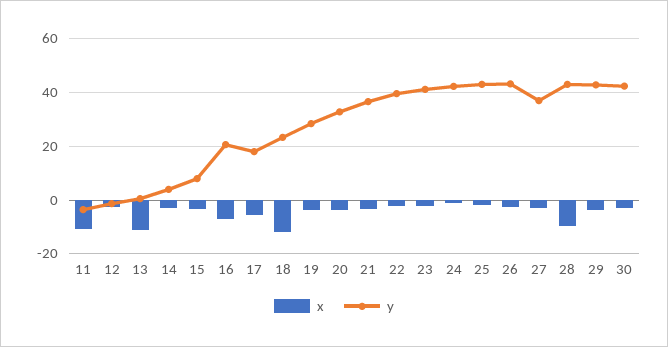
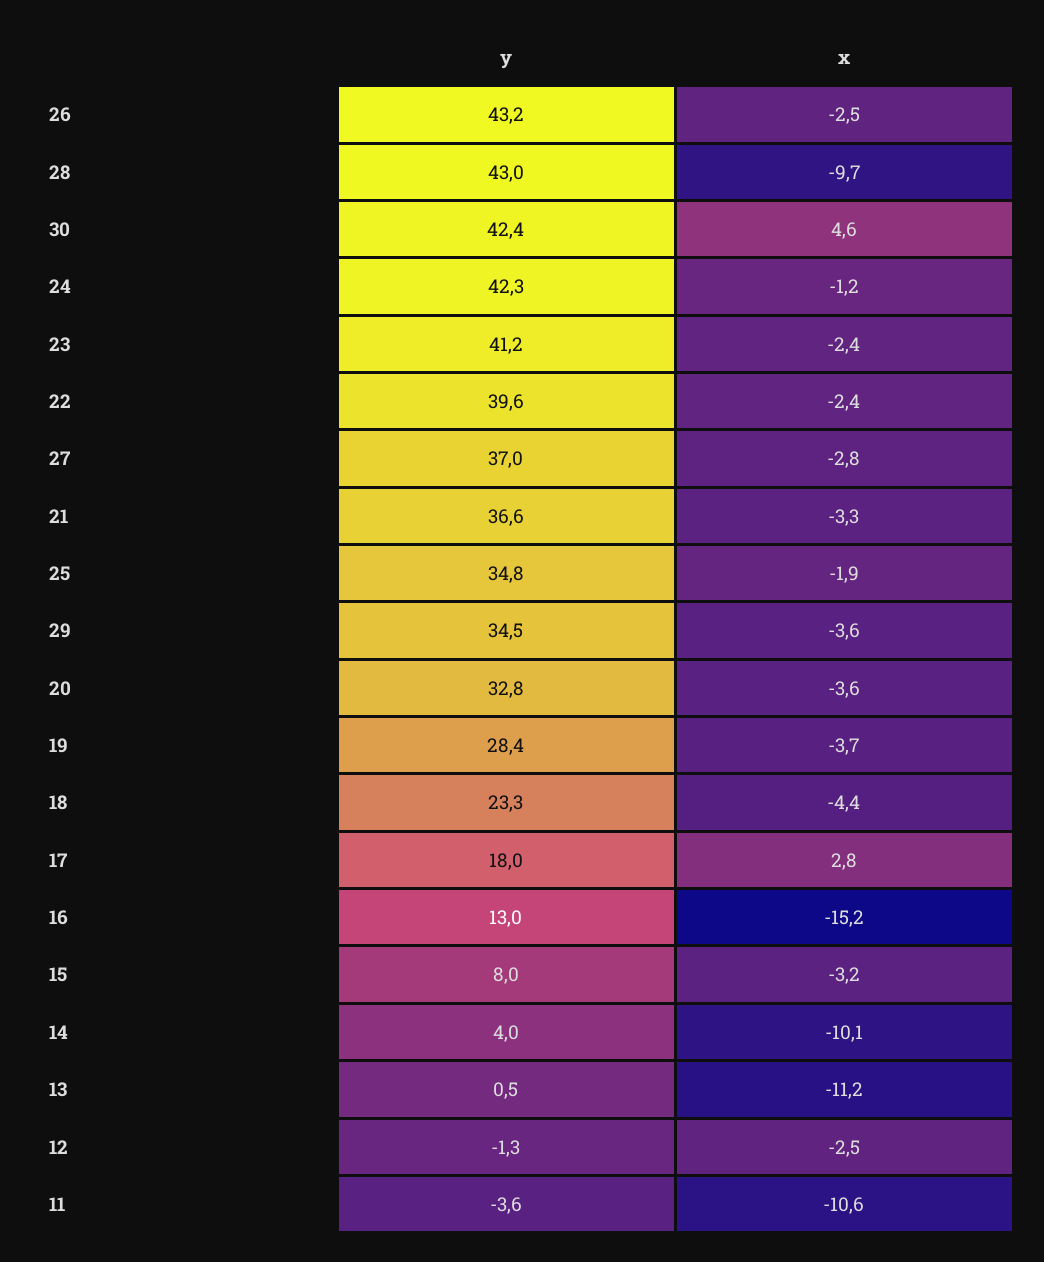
x, 14: -2.5 -> -10.1
x, 16: -7.5 -> -15.2
y, 16: 20 -> 13
x, 17: -5 -> 2.8
x, 18: -12.5 -> -4.4
y, 25: 42.5 -> 34.8
y, 29: 42.5 -> 34.5
x, 30: -2.5 -> 4.6

